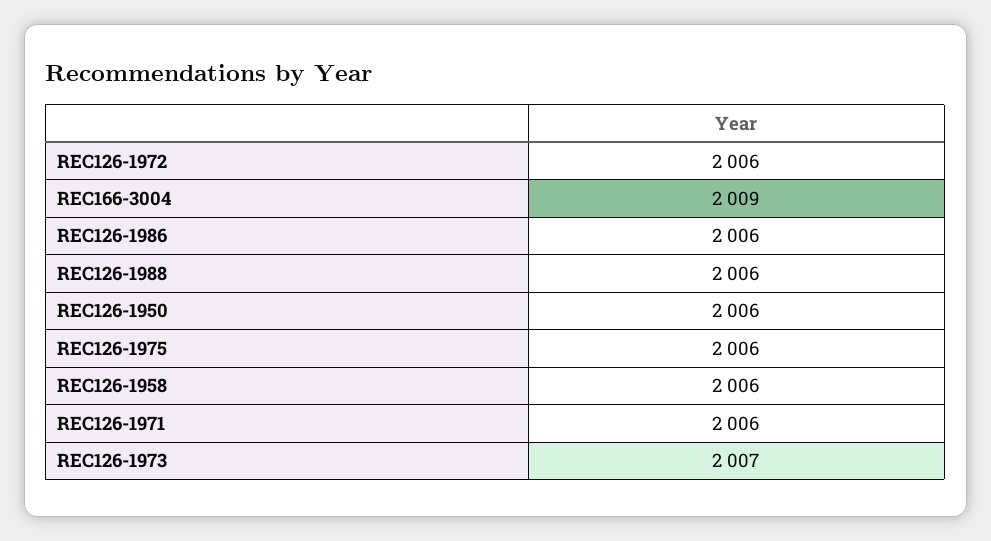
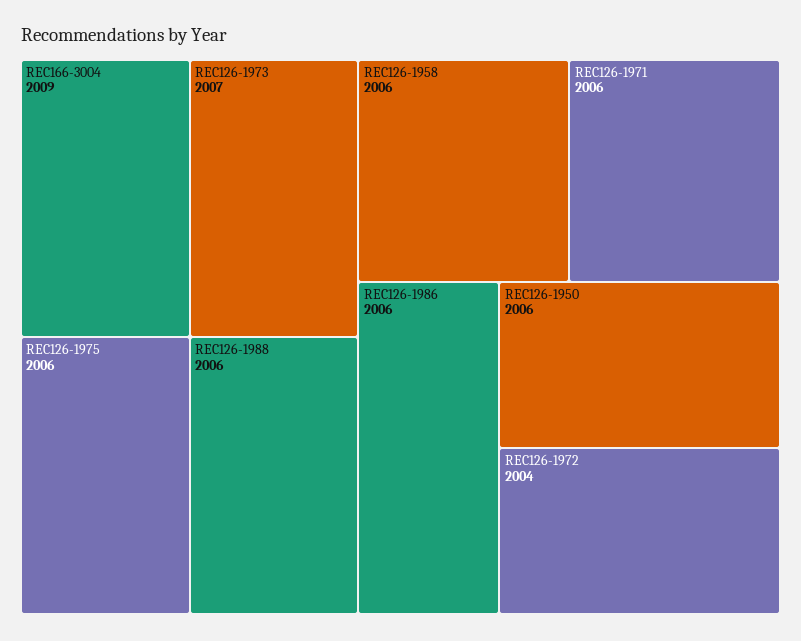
REC126-1972: 2006 -> 2004

